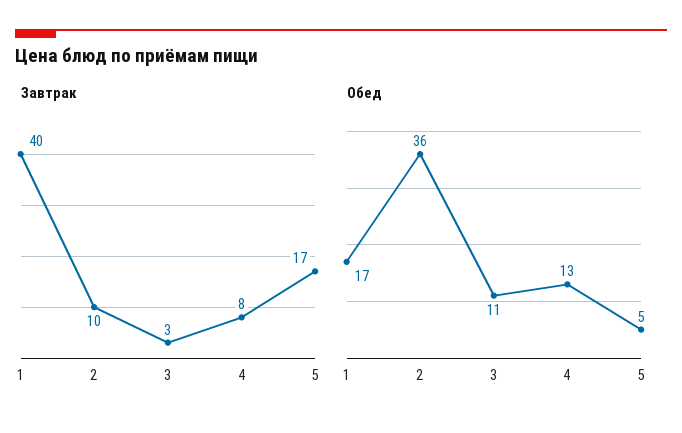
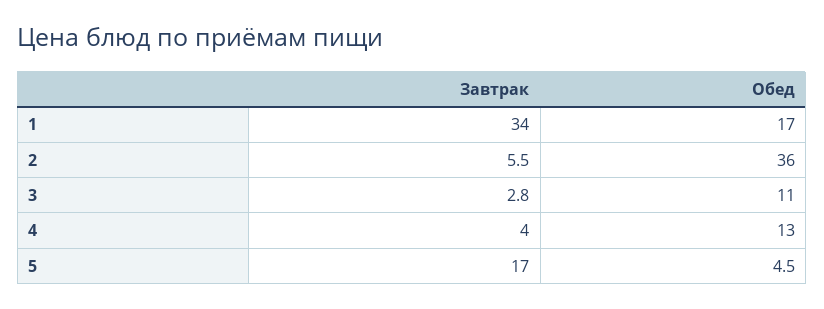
Завтрак, 1: 40 -> 34
Завтрак, 2: 10 -> 5.5
Завтрак, 4: 8 -> 4

